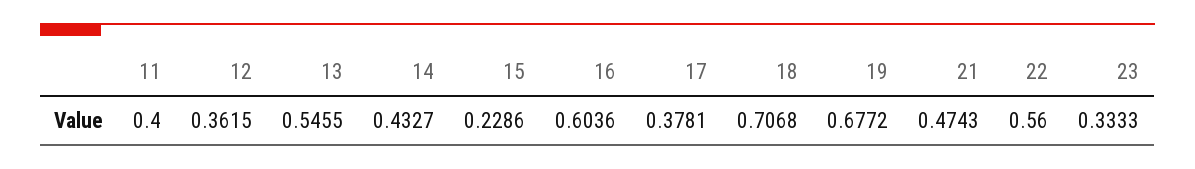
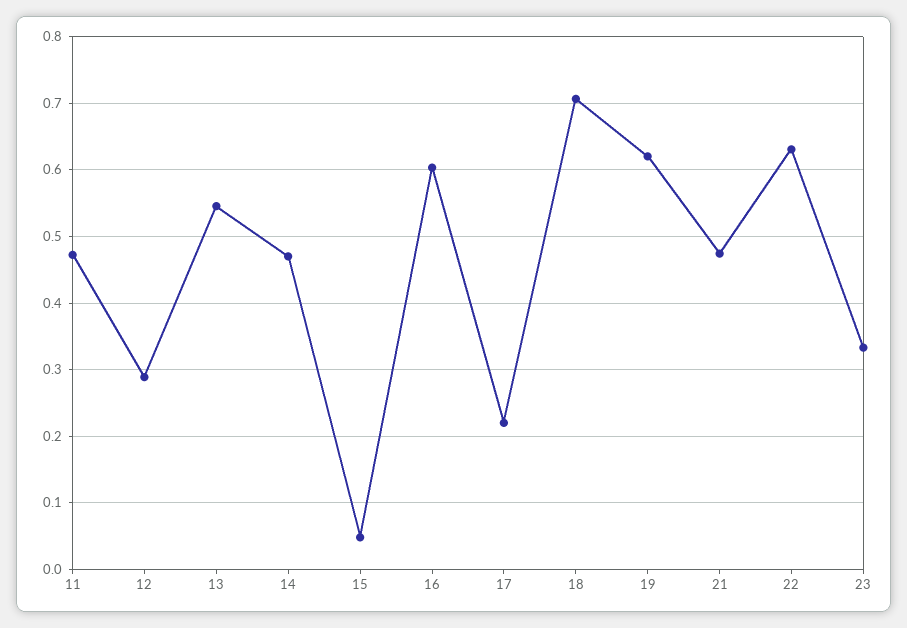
11: 0.4 -> 0.47
12: 0.3615 -> 0.29
14: 0.4327 -> 0.47
15: 0.2286 -> 0.05
17: 0.3781 -> 0.22
19: 0.6772 -> 0.62
22: 0.56 -> 0.63

